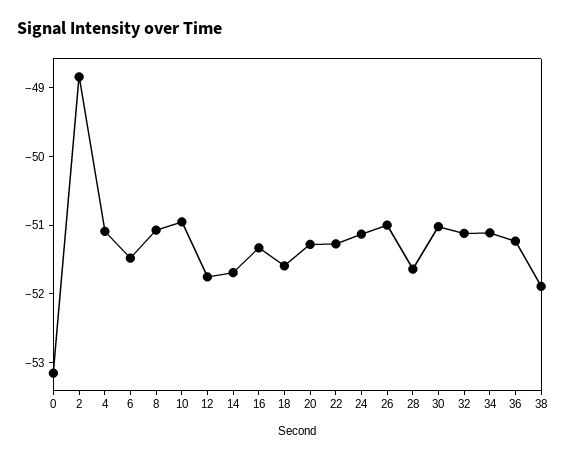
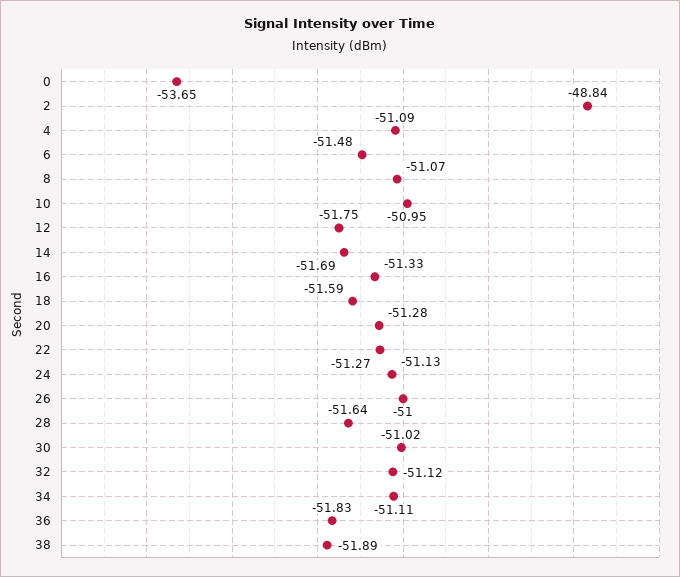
0: -53.2 -> -53.65
36: -51.2 -> -51.83

